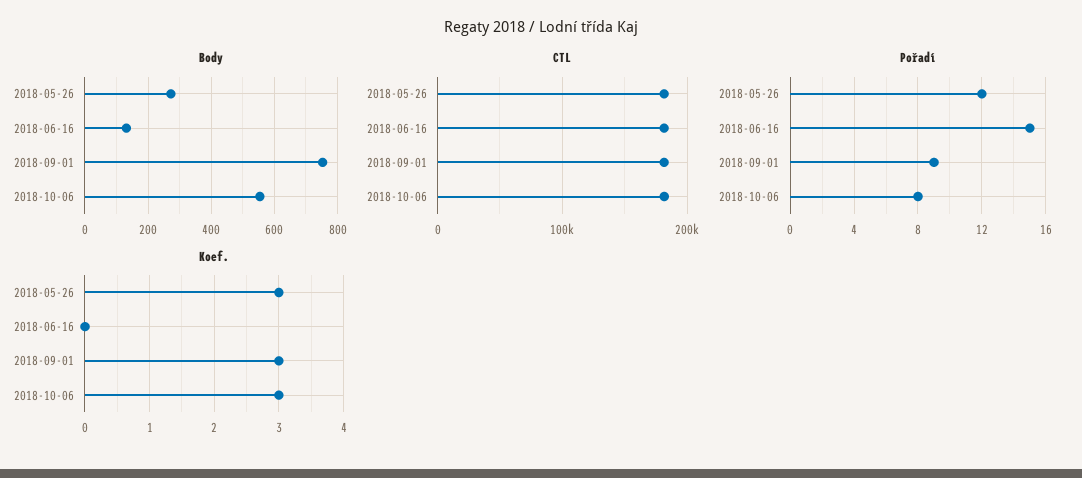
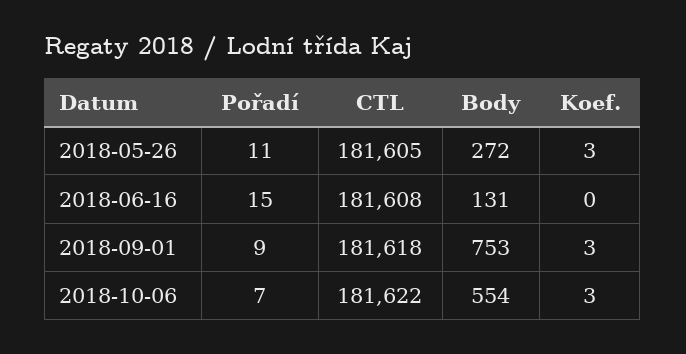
Pořadí, 2018-05-26: 12 -> 11
Pořadí, 2018-10-06: 8 -> 7

